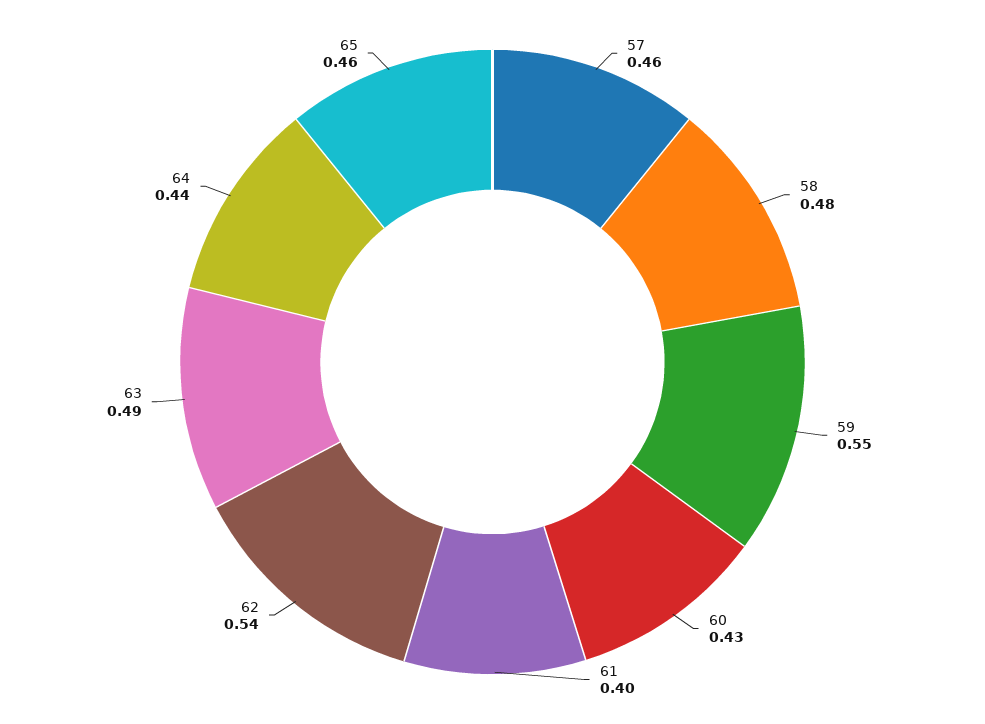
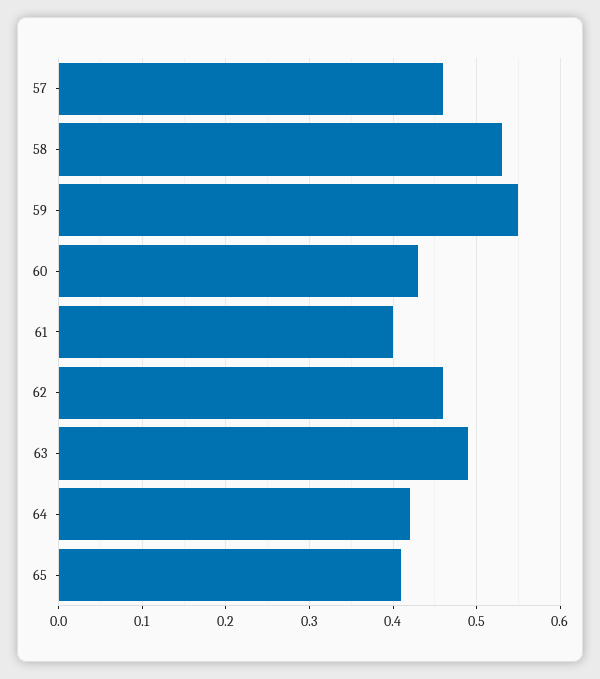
58: 0.48 -> 0.53
62: 0.54 -> 0.46
64: 0.44 -> 0.42
65: 0.46 -> 0.41

